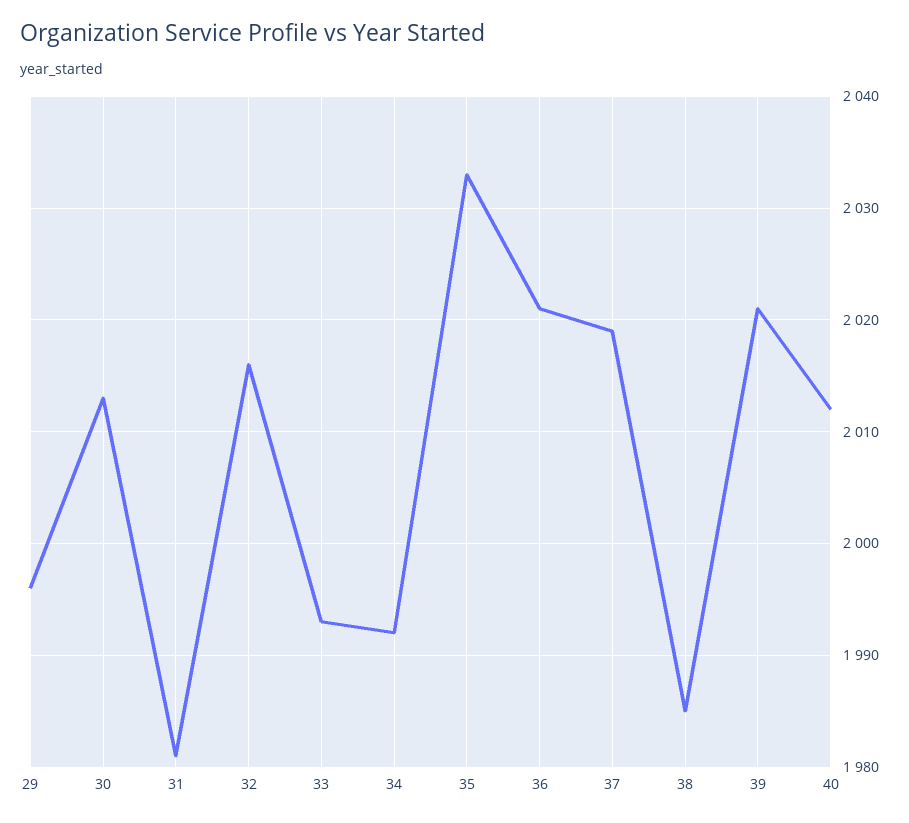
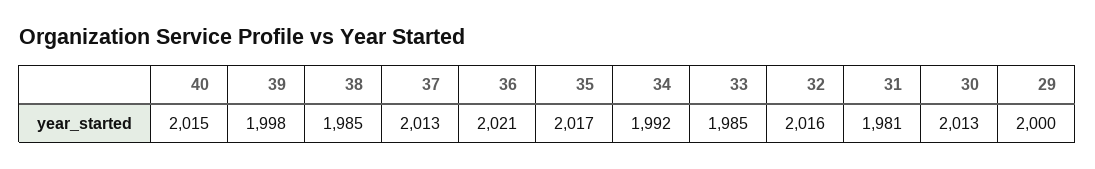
29: 1996 -> 2000
33: 1993 -> 1985
35: 2033 -> 2017
37: 2019 -> 2013
39: 2021 -> 1998
40: 2012 -> 2015

